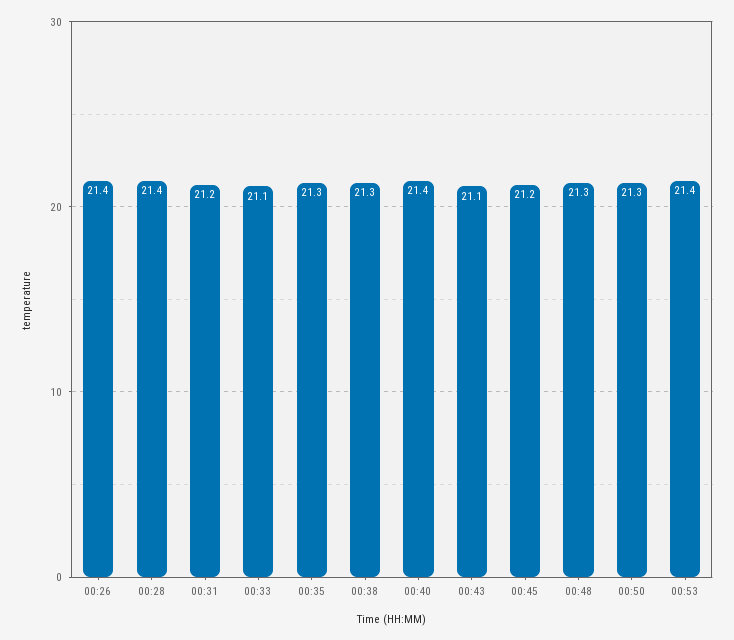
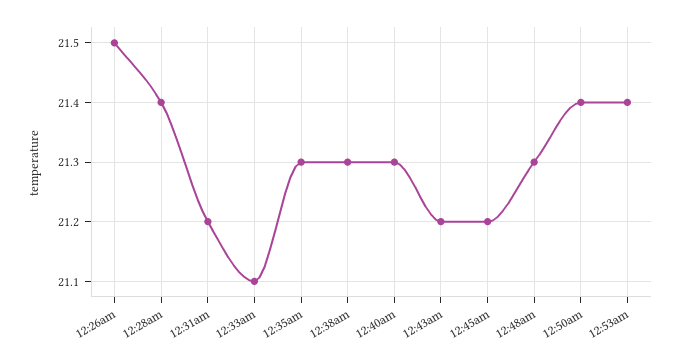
00:26: 21.4 -> 21.5
00:40: 21.4 -> 21.3
00:43: 21.1 -> 21.2
00:50: 21.3 -> 21.4

